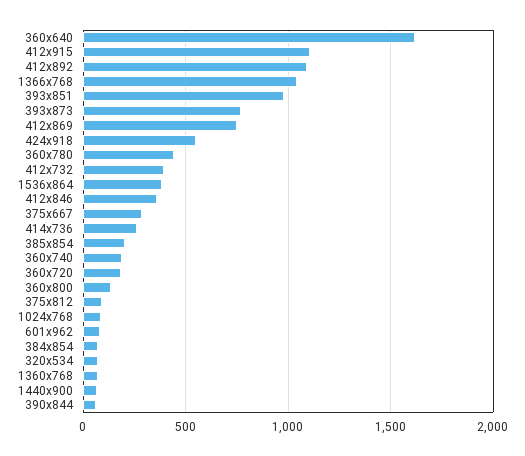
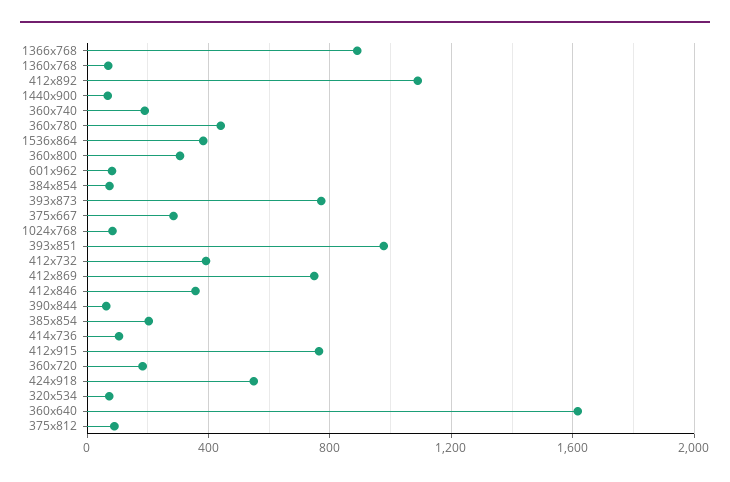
412x915: 1100 -> 750
1366x768: 1050 -> 900
414x736: 250 -> 100
360x800: 150 -> 300

